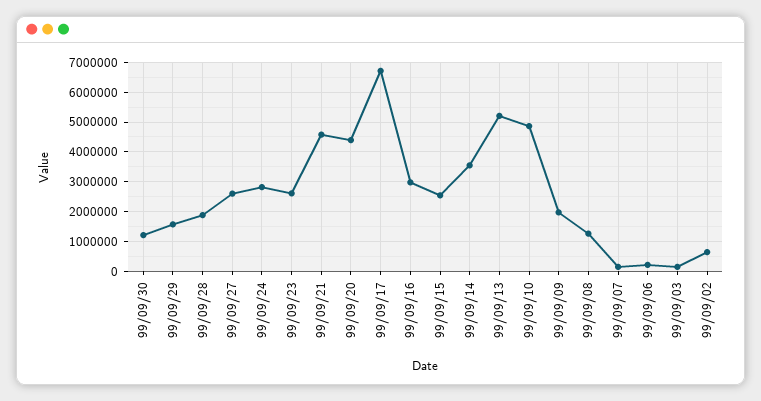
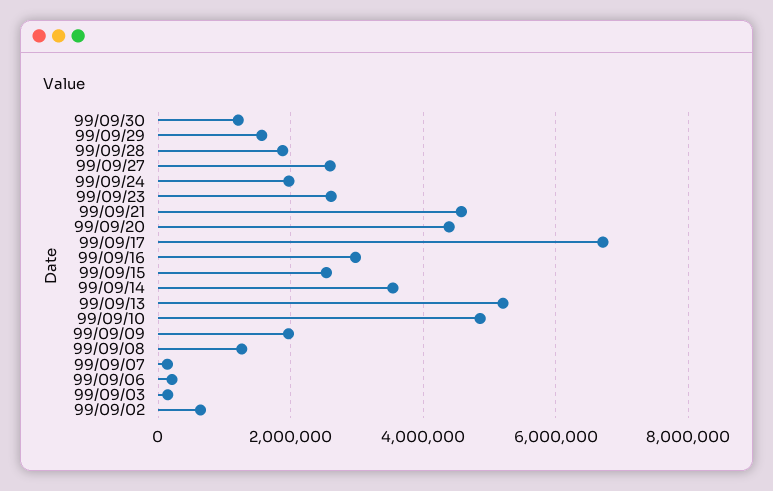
99/09/24: 2750000 -> 2000000

